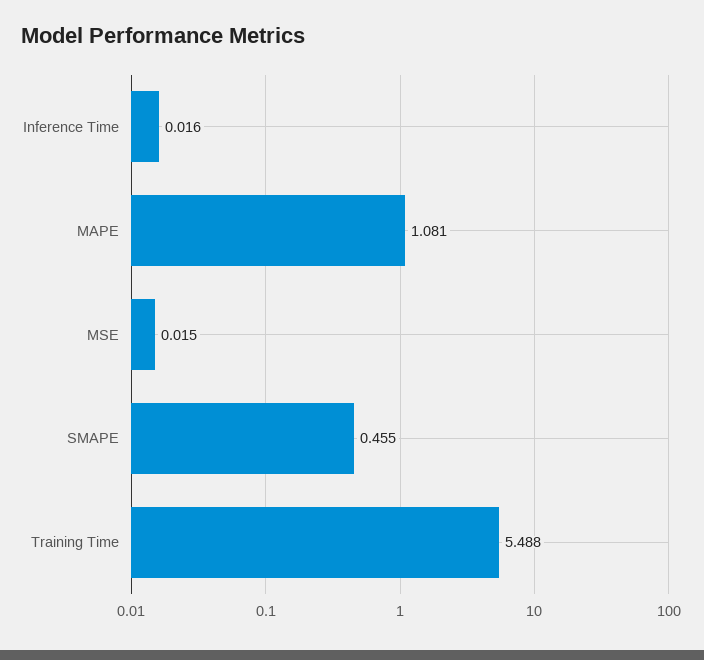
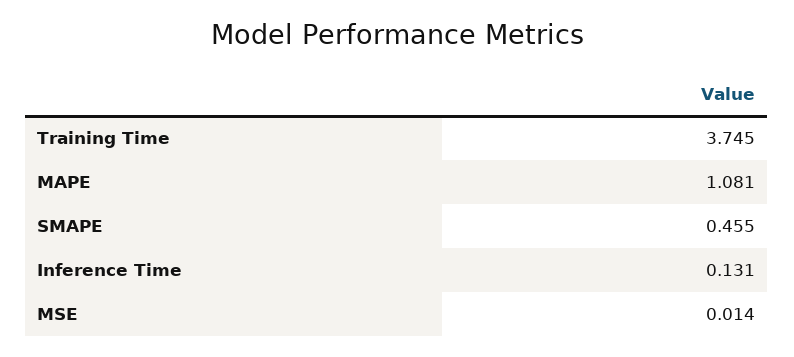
Inference Time: 0.016 -> 0.131
MSE: 0.015 -> 0.014
Training Time: 5.488 -> 3.745

